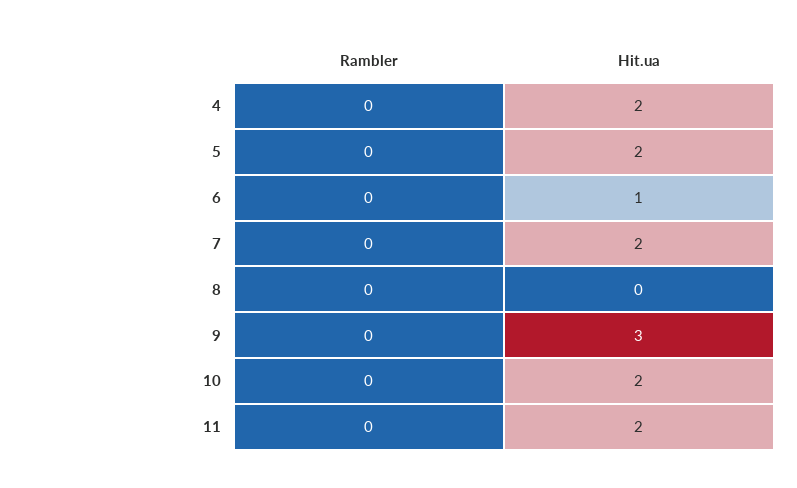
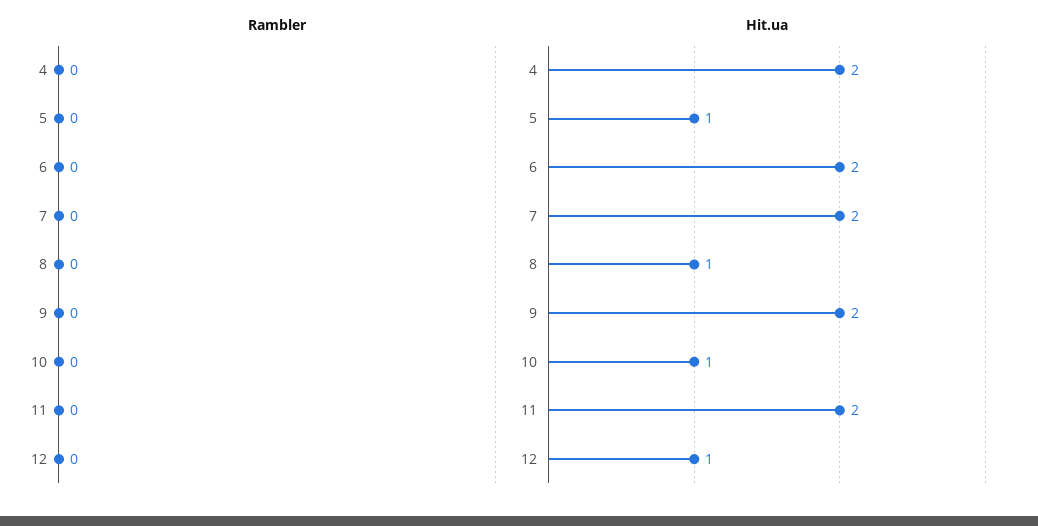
Hit.ua, 5: 2 -> 1
Hit.ua, 6: 1 -> 2
Hit.ua, 8: 0 -> 1
Hit.ua, 9: 3 -> 2
Hit.ua, 10: 2 -> 1
Rambler, 12: none -> 0
Hit.ua, 12: none -> 1

